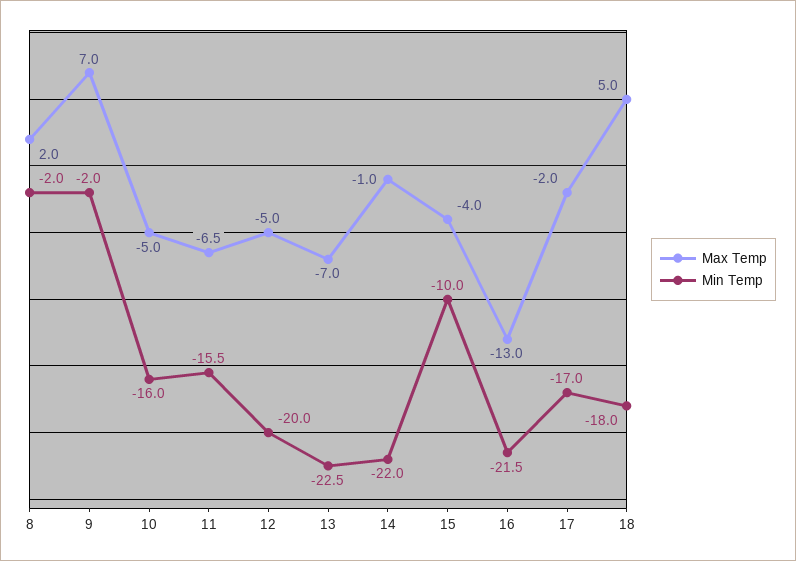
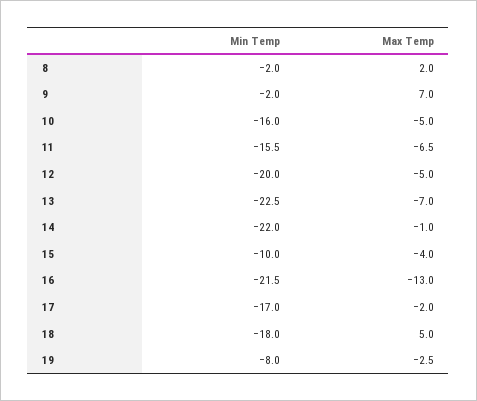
Min Temp, 19: none -> -8
Max Temp, 19: none -> -2.5

